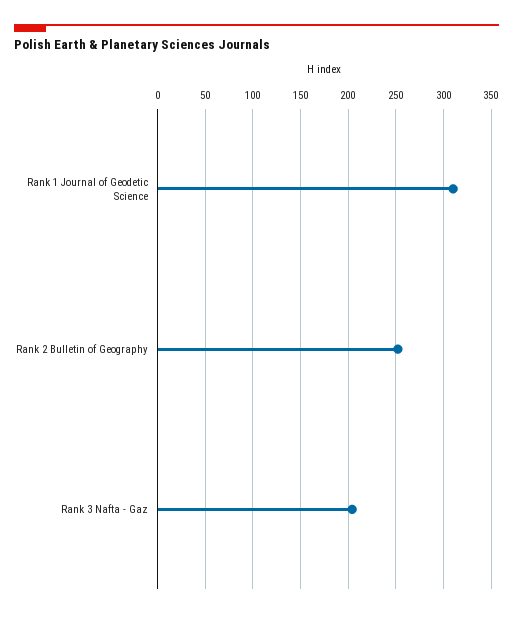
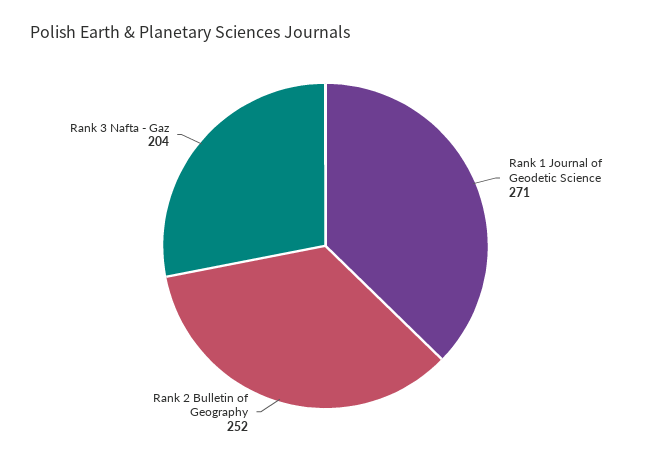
Rank 1 Journal of Geodetic Science: 310 -> 271

